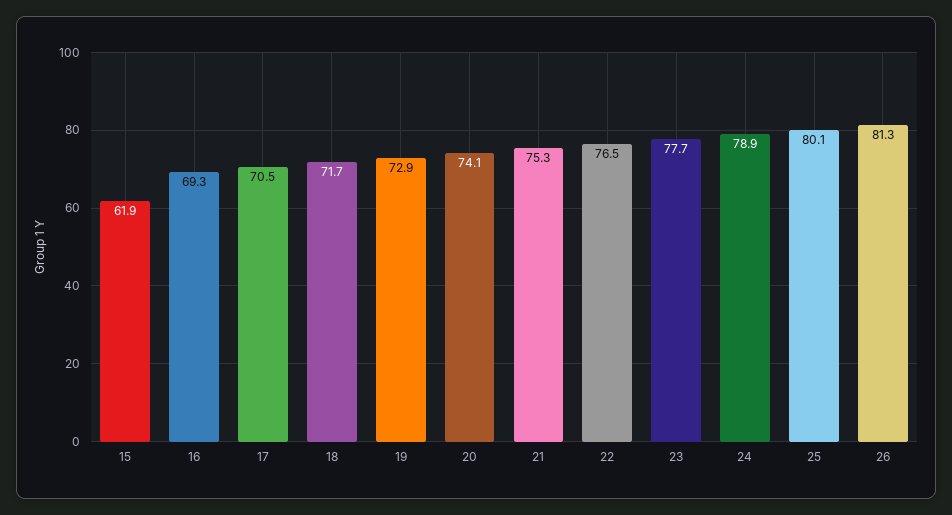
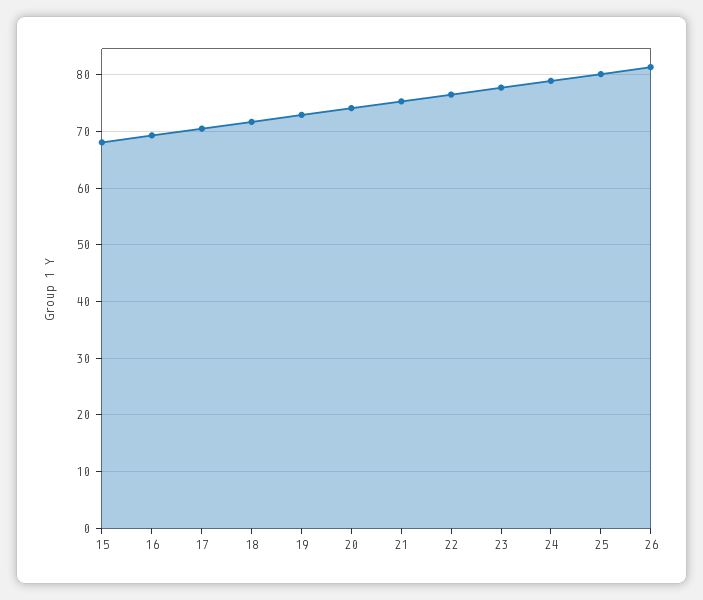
15: 61.9 -> 68

